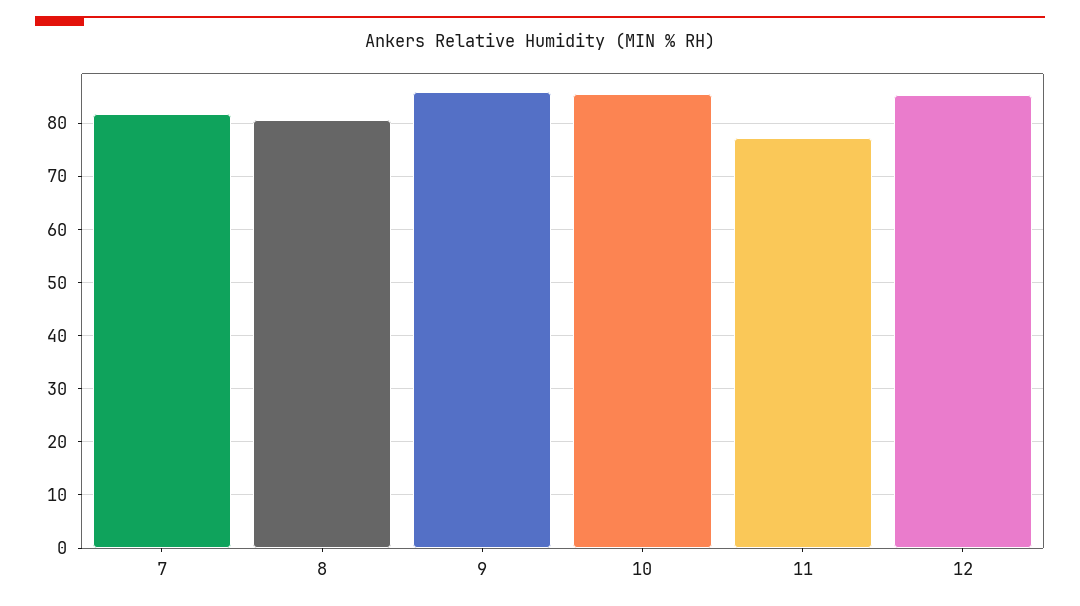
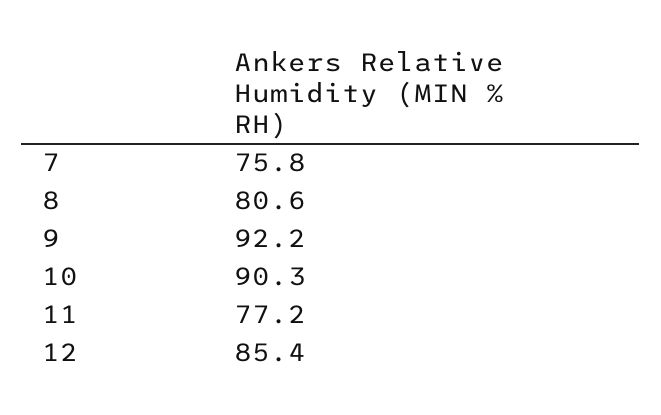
7: 82 -> 75.8
9: 86 -> 92.2
10: 86 -> 90.3

